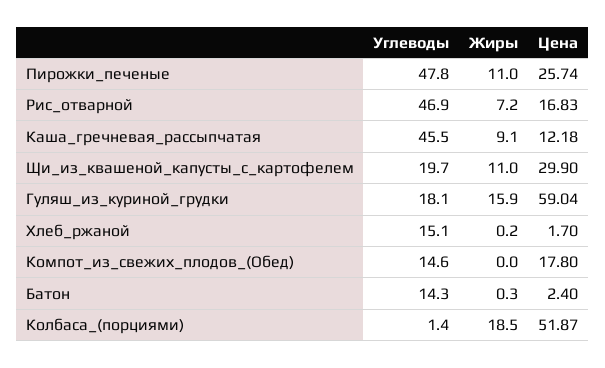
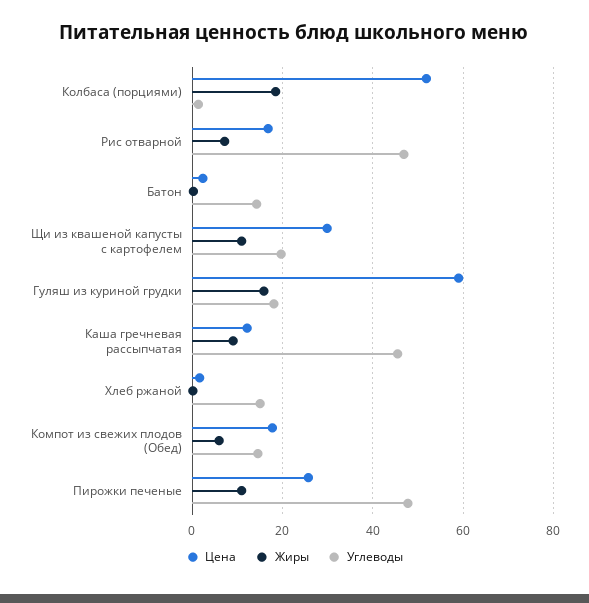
Жиры, Компот_из_свежих_плодов_(Обед): 0 -> 6

